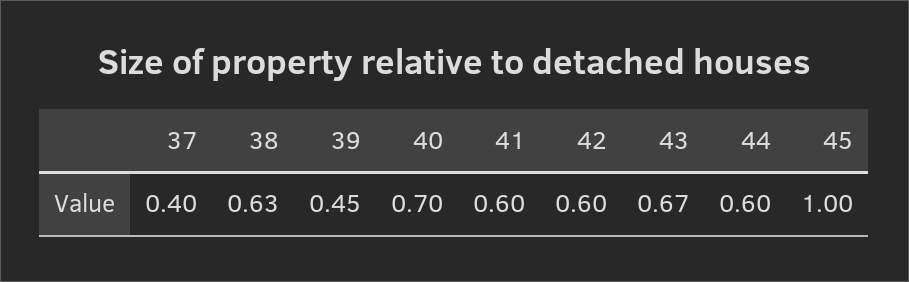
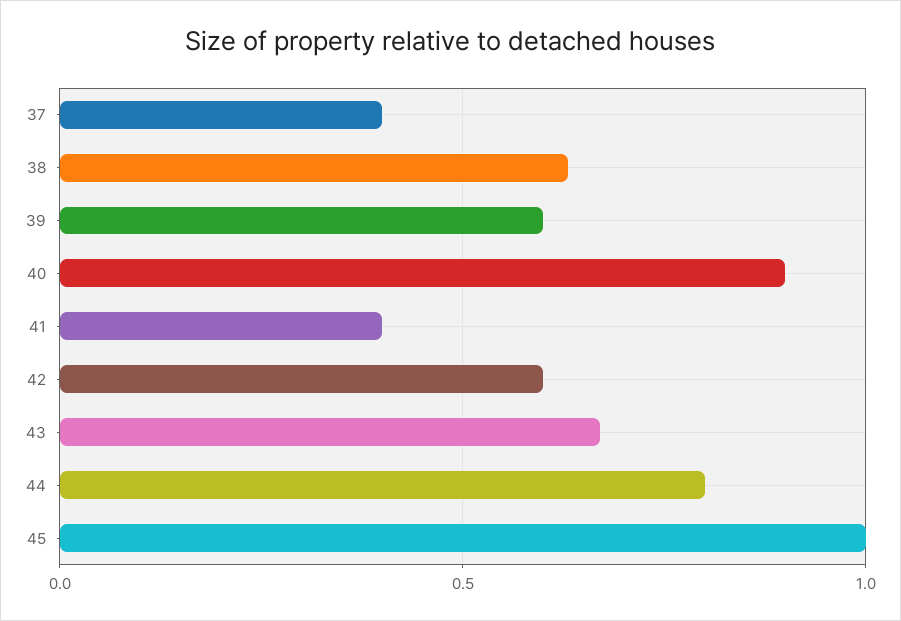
39: 0.45 -> 0.6
40: 0.7 -> 0.9
41: 0.6 -> 0.4
44: 0.6 -> 0.8

